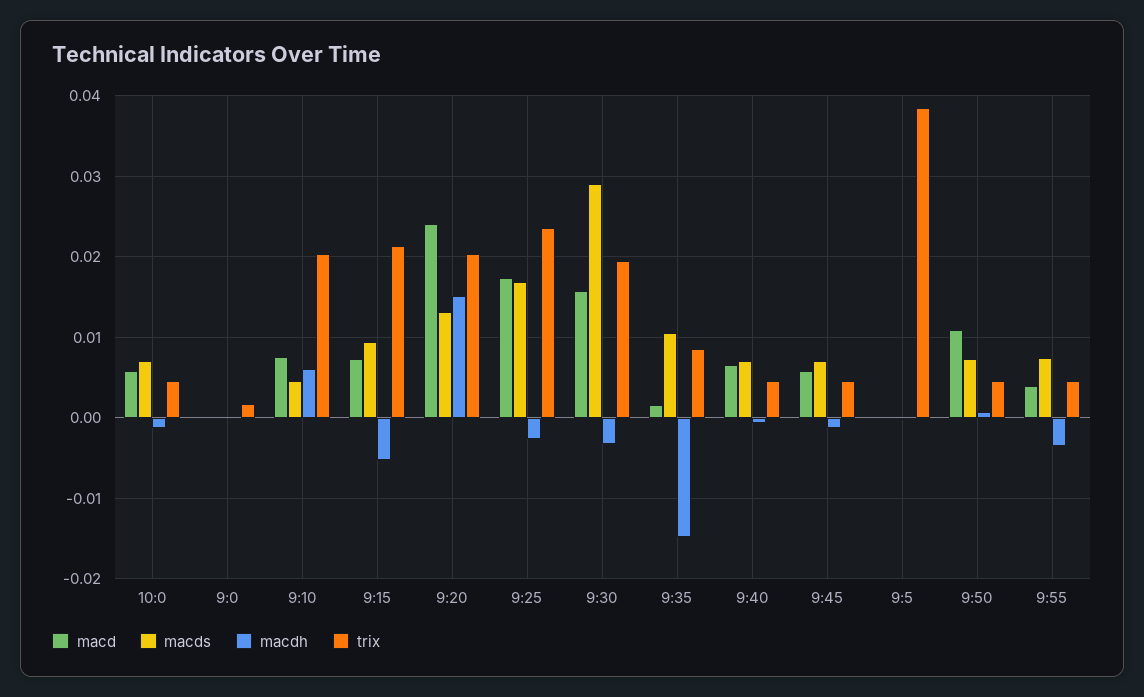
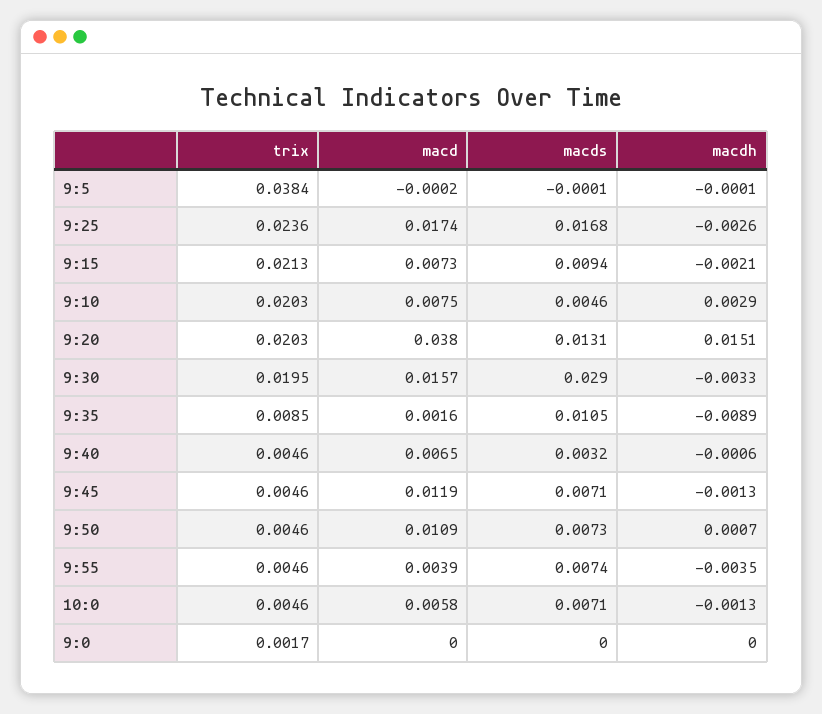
macdh, 9:10: 0.006 -> 0.0029
macdh, 9:15: -0.005 -> -0.0021
macd, 9:20: 0.024 -> 0.038
macdh, 9:35: -0.015 -> -0.0089
macds, 9:40: 0.007 -> 0.0032
macd, 9:45: 0.006 -> 0.0119

